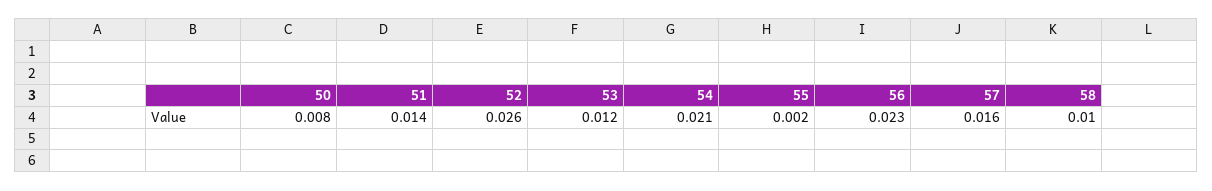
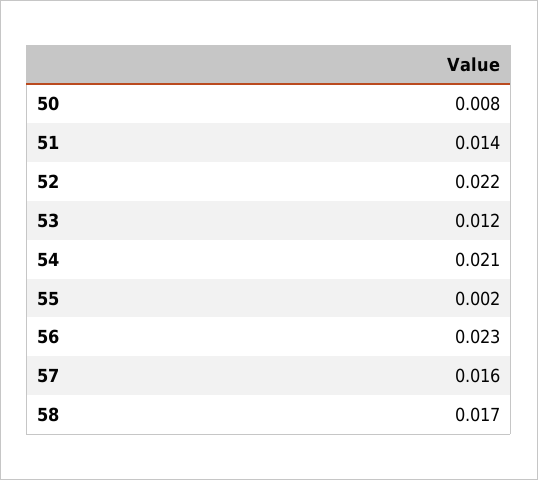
52: 0.026 -> 0.022
58: 0.01 -> 0.017

